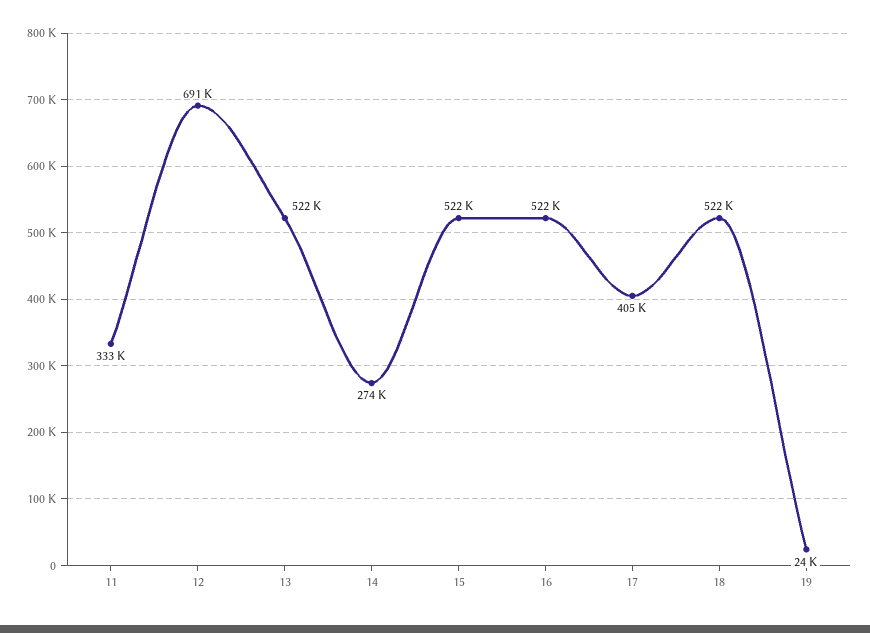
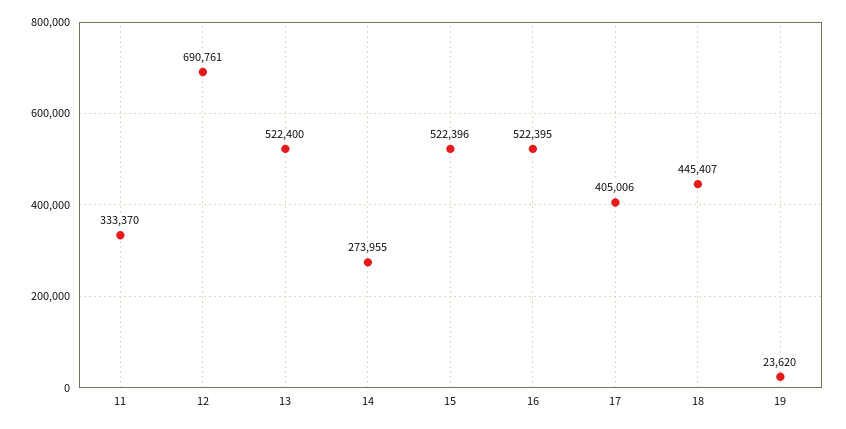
18: 522000 -> 445407

